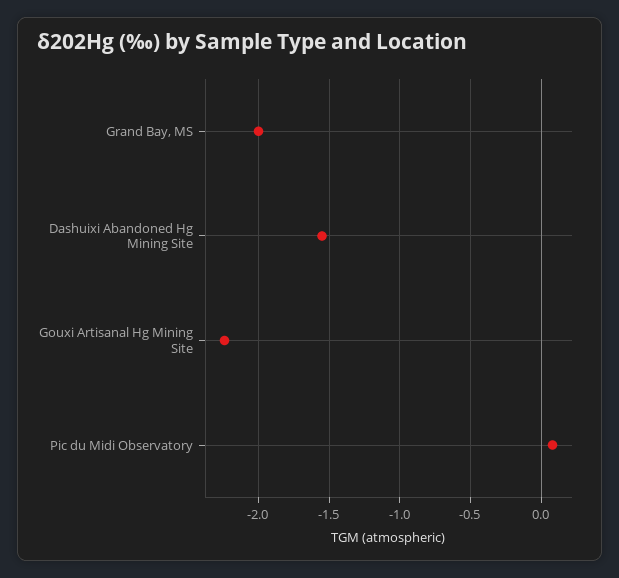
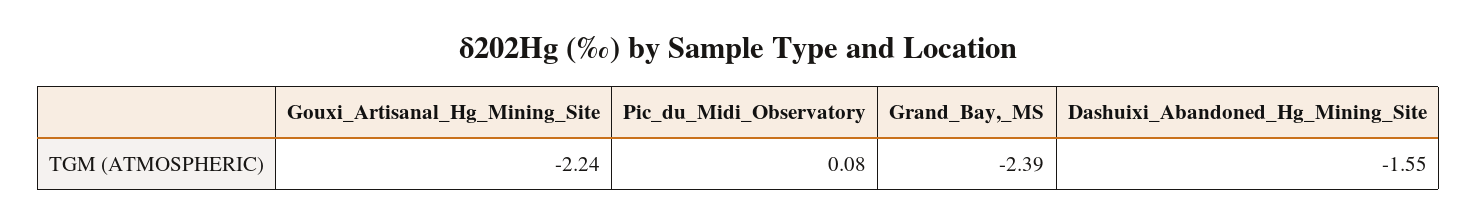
Grand Bay, MS: -2 -> -2.39

